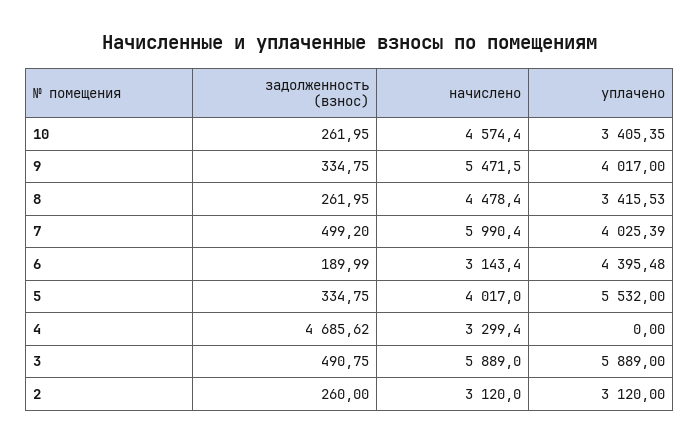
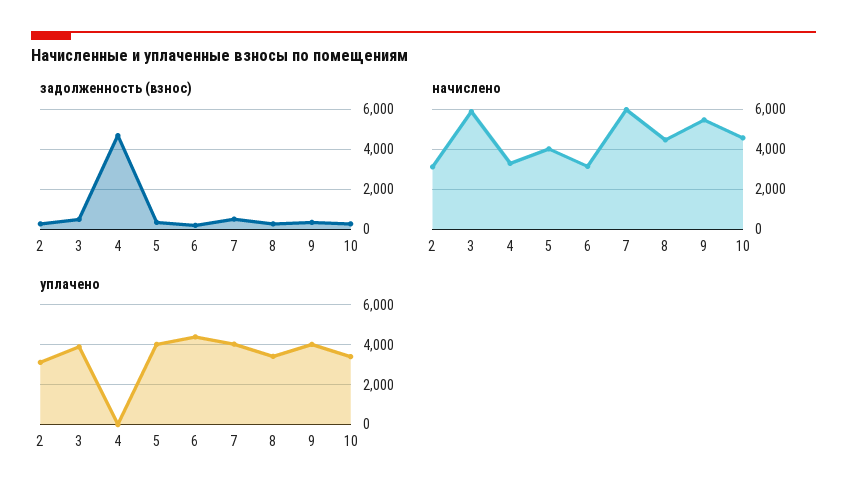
уплачено, 5: 5532 -> 4000
уплачено, 3: 5889 -> 4000

